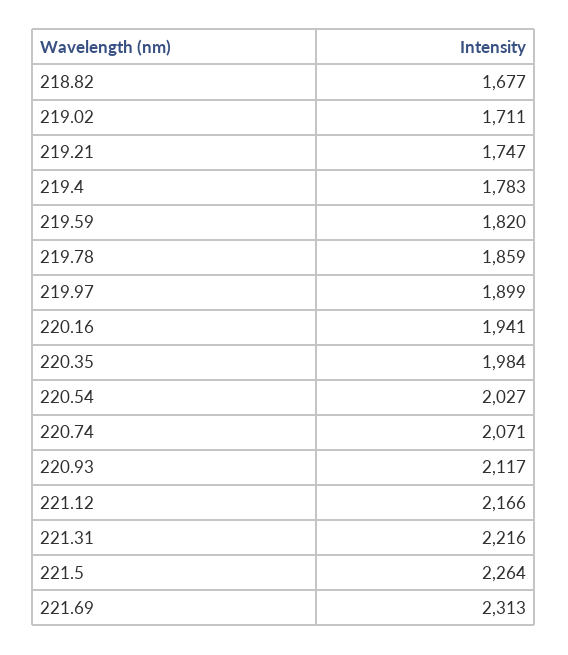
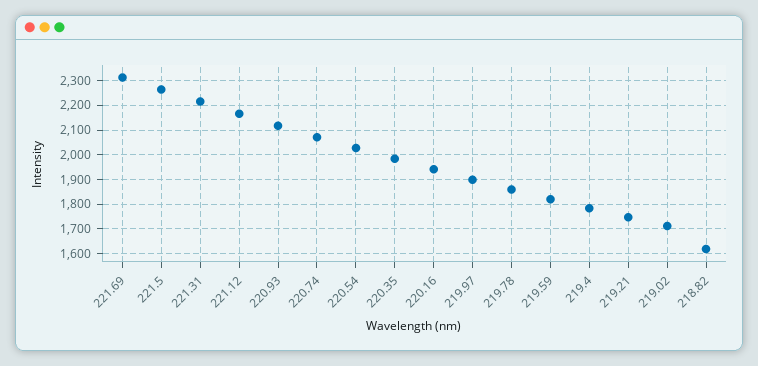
218.82: 1677 -> 1625

